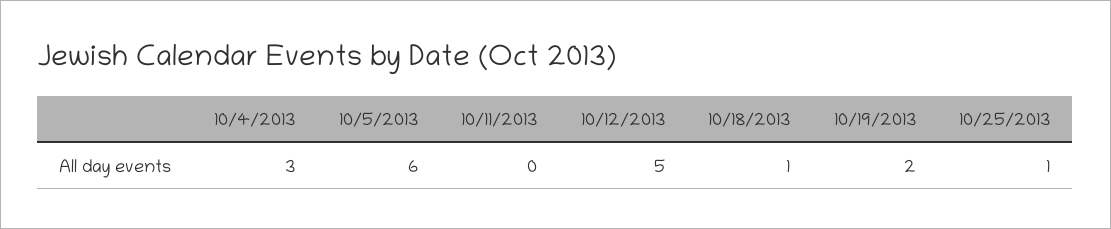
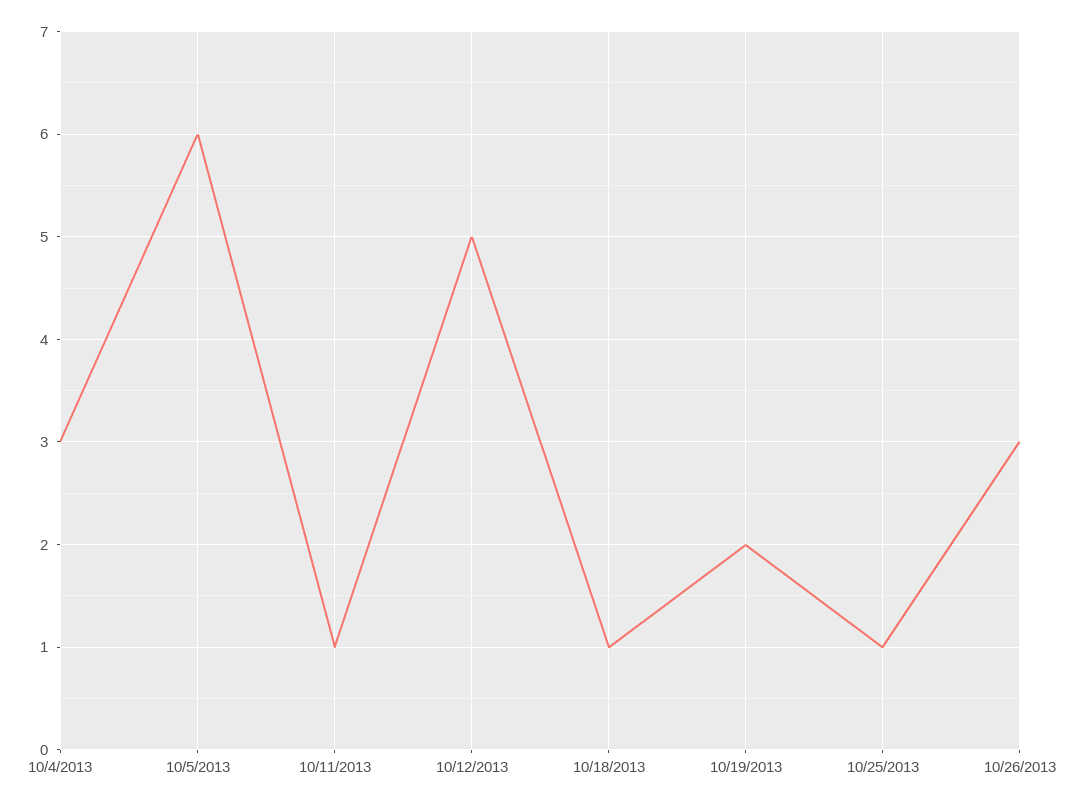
10/11/2013: 0 -> 1
10/26/2013: none -> 3

